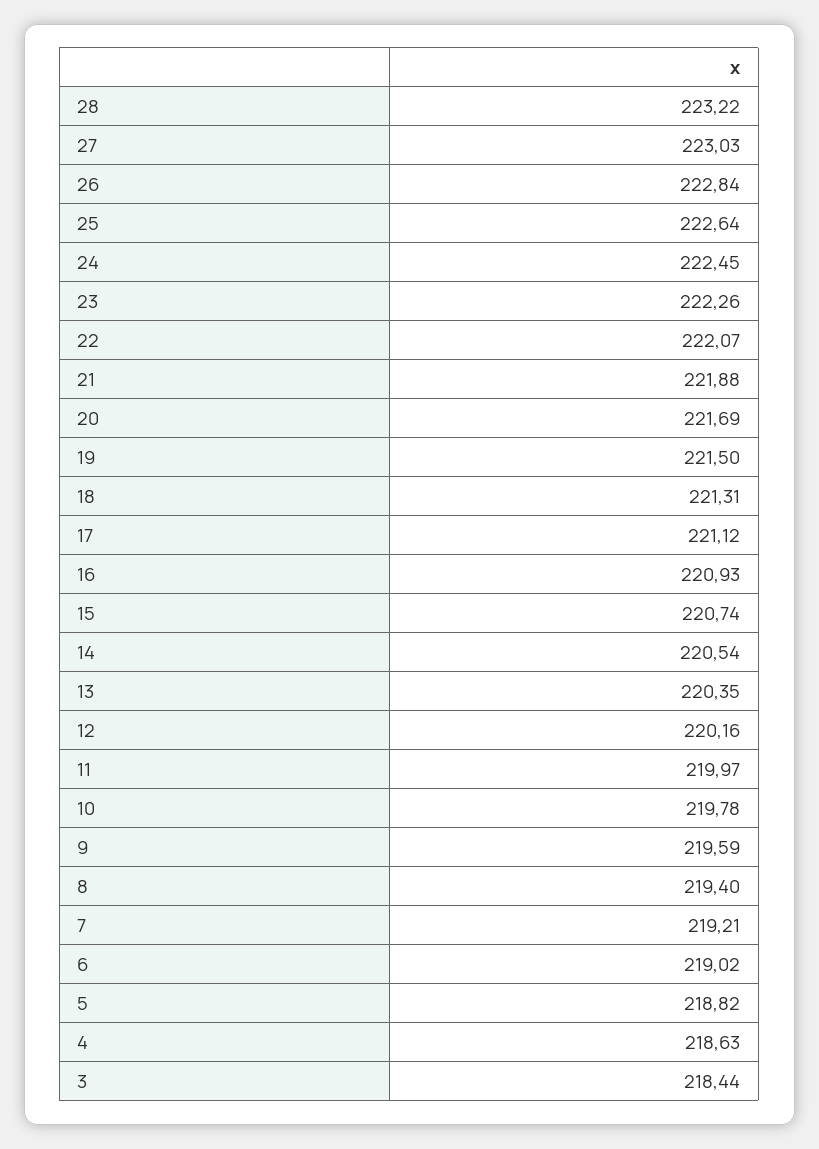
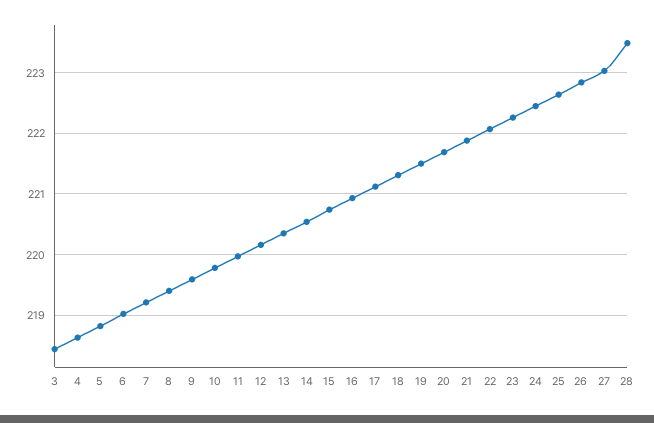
28: 223.22 -> 223.5

